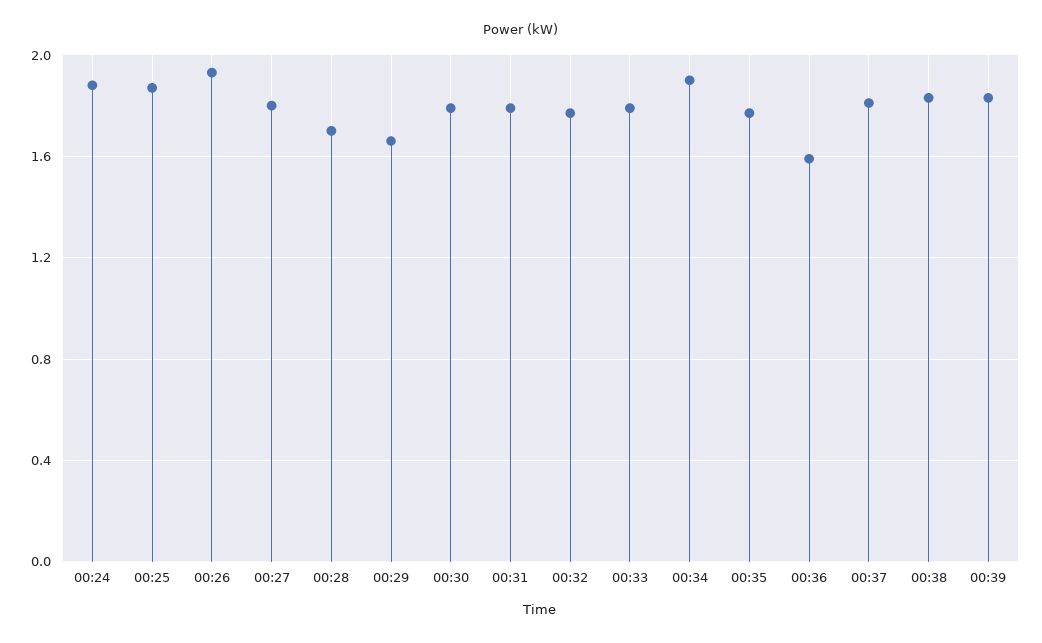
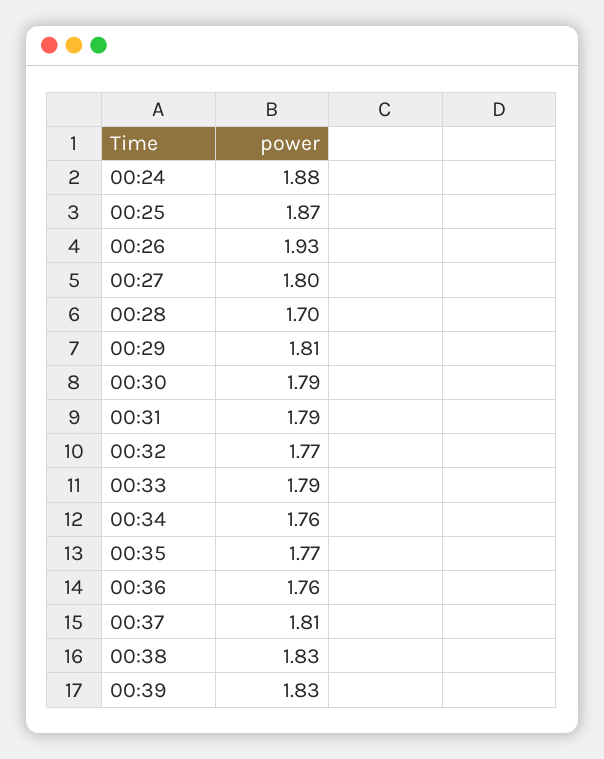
00:29: 1.65 -> 1.81
00:34: 1.9 -> 1.76
00:36: 1.6 -> 1.76

